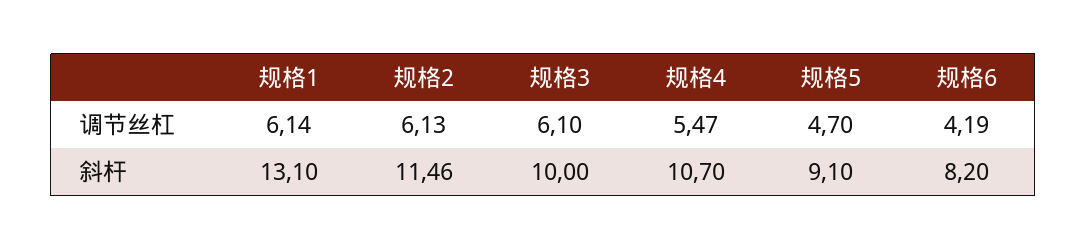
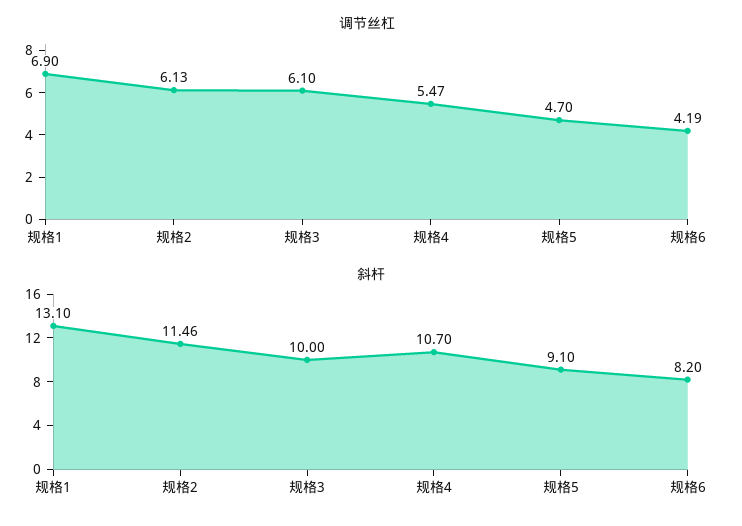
调节丝杠, 规格1: 6.14 -> 6.9

